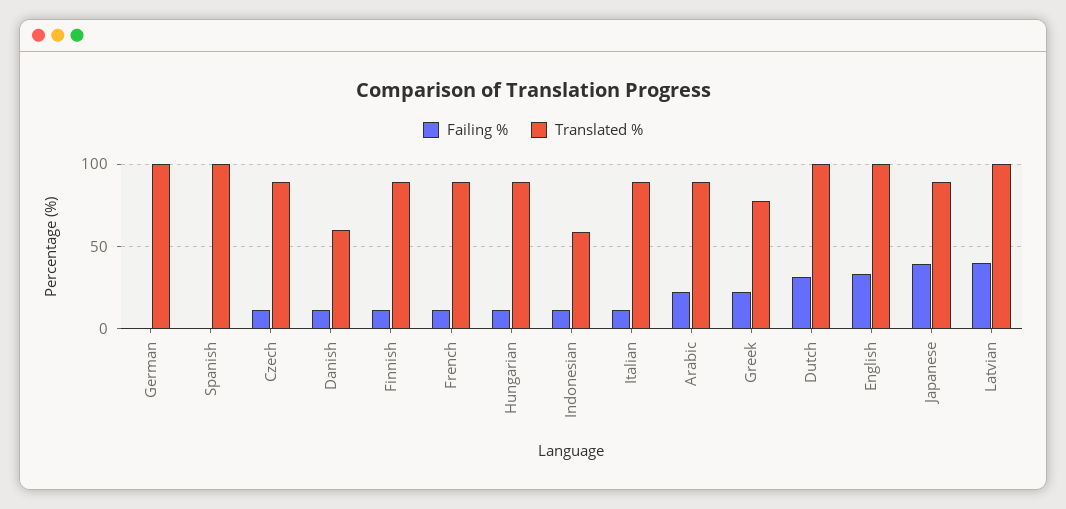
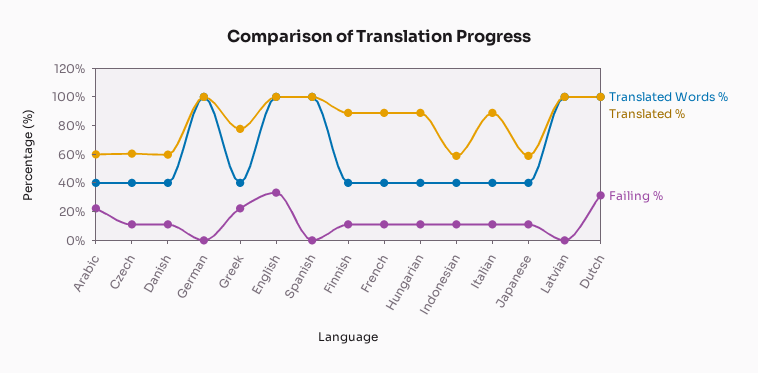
Translated %, Czech: 90 -> 60
Translated %, Arabic: 90 -> 60
Failing %, Japanese: 40 -> 10
Translated %, Japanese: 90 -> 60
Failing %, Latvian: 40 -> 0
Translated Words %, Arabic: none -> 40
Translated Words %, Czech: none -> 40
Translated Words %, Danish: none -> 40
Translated Words %, German: none -> 100
Translated Words %, Greek: none -> 40
Translated Words %, English: none -> 100
Translated Words %, Spanish: none -> 100
Translated Words %, Finnish: none -> 40
Translated Words %, French: none -> 40
Translated Words %, Hungarian: none -> 40
Translated Words %, Indonesian: none -> 40
Translated Words %, Italian: none -> 40
Translated Words %, Japanese: none -> 40
Translated Words %, Latvian: none -> 100
Translated Words %, Dutch: none -> 100

